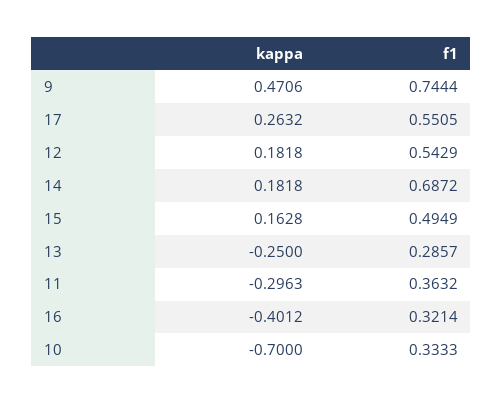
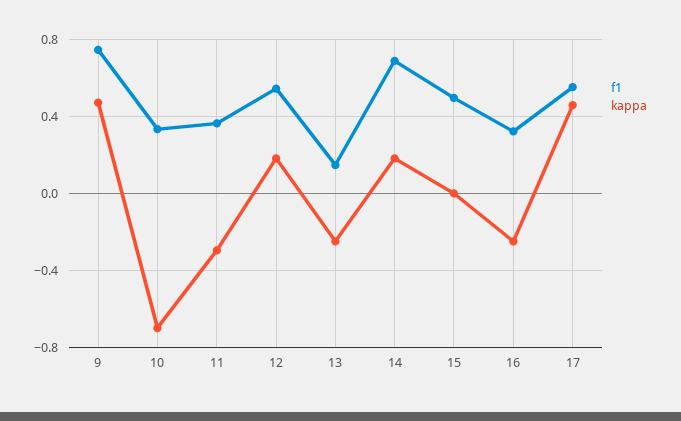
kappa, 17: 0.2632 -> 0.45
kappa, 15: 0.1628 -> 0
f1, 13: 0.2857 -> 0.15
kappa, 16: -0.4012 -> -0.25

